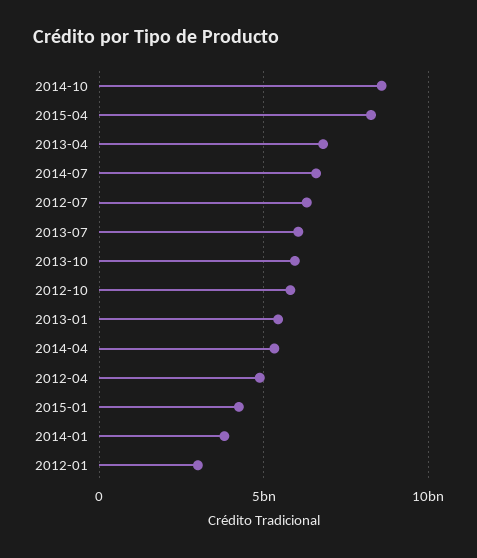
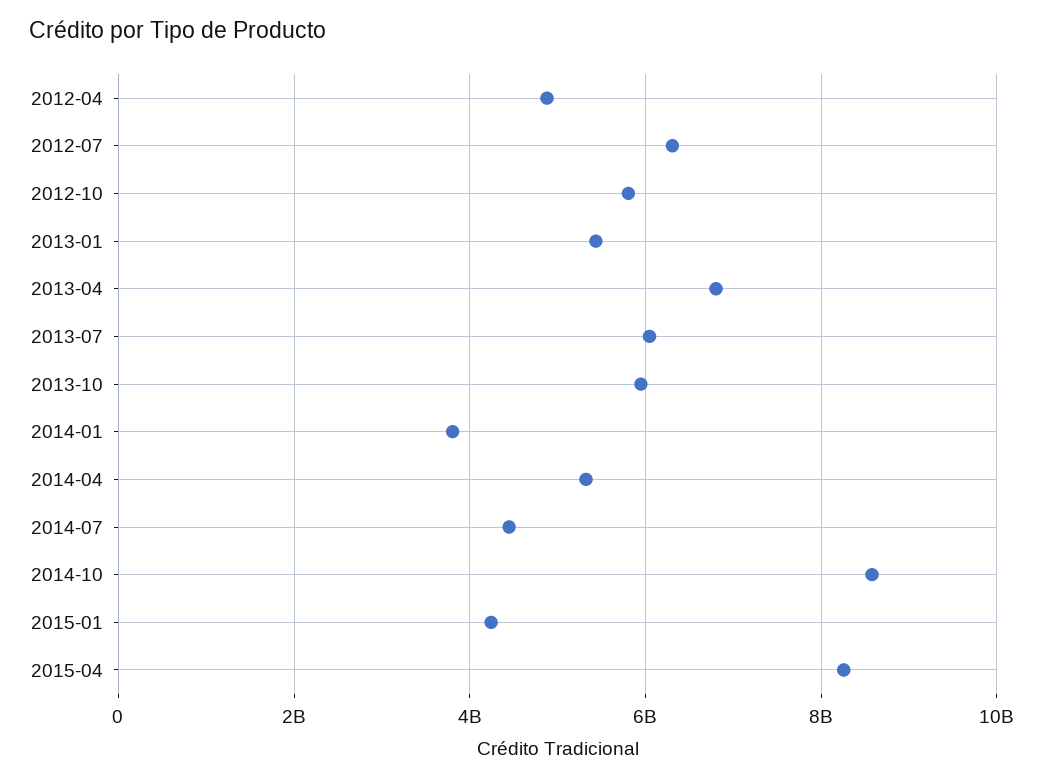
2014-07: 6500000000 -> 4400000000
2012-01: 3000000000 -> none

